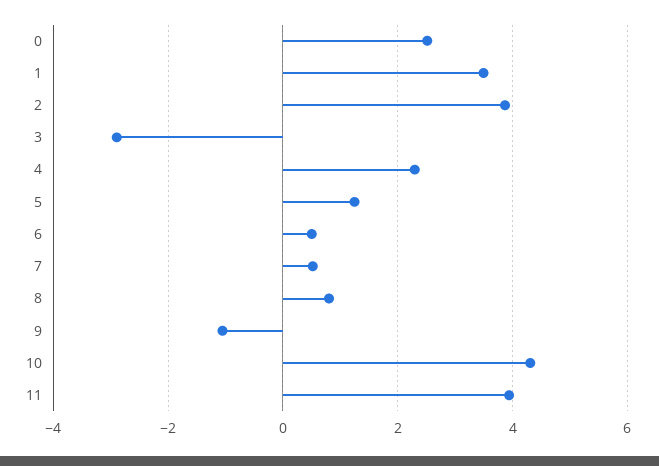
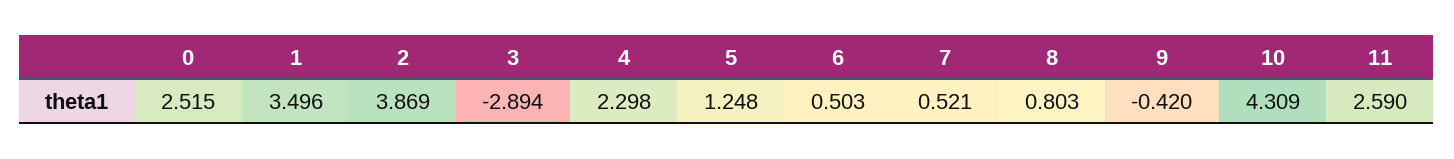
9: -1 -> -0.42
11: 4 -> 2.59

